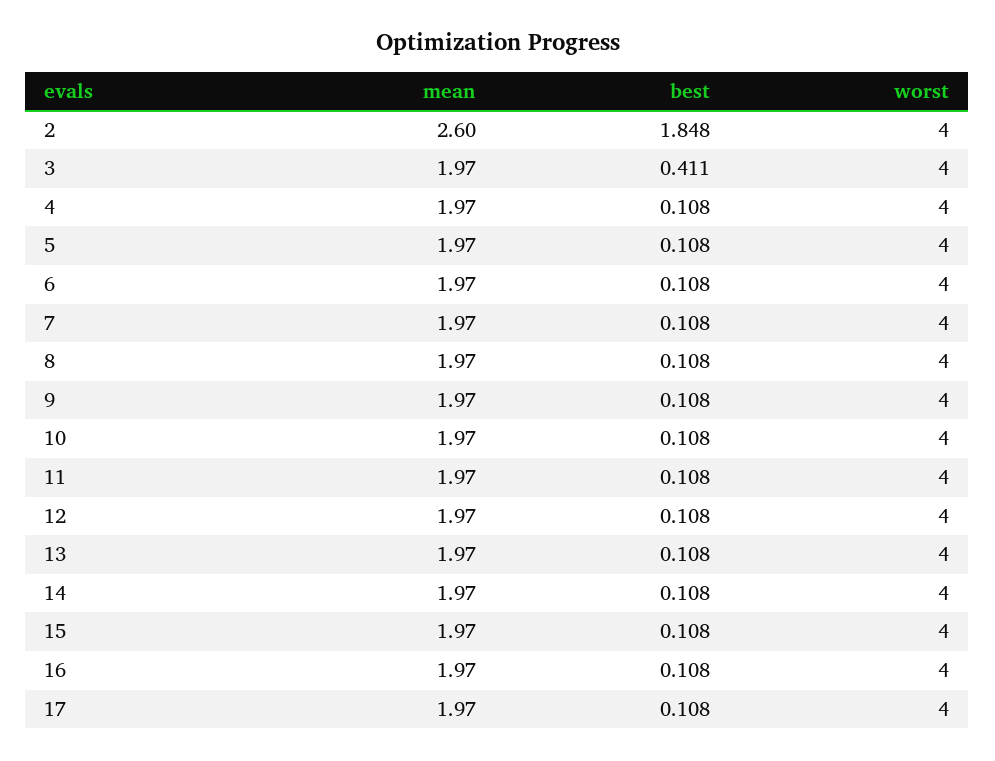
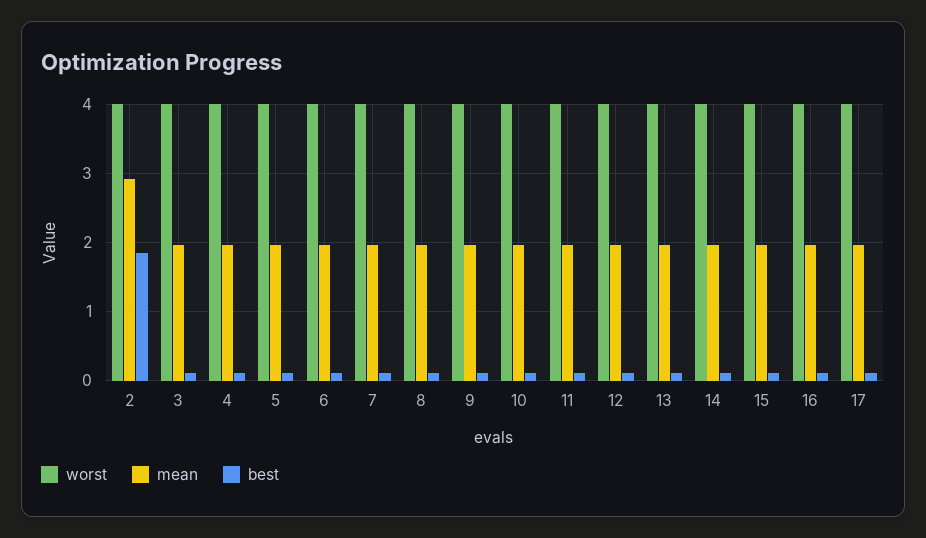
mean, 2: 2.6 -> 2.9
best, 3: 0.411 -> 0.1

